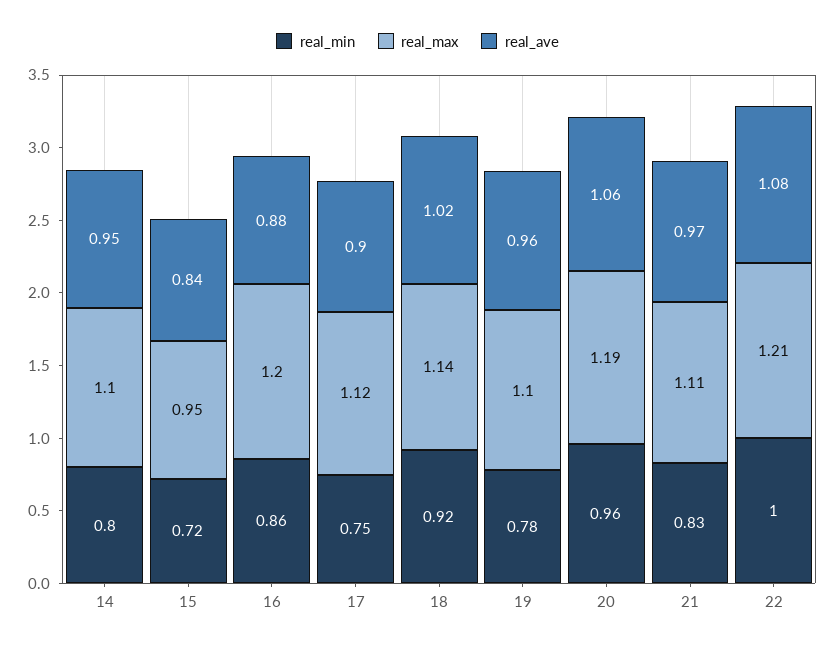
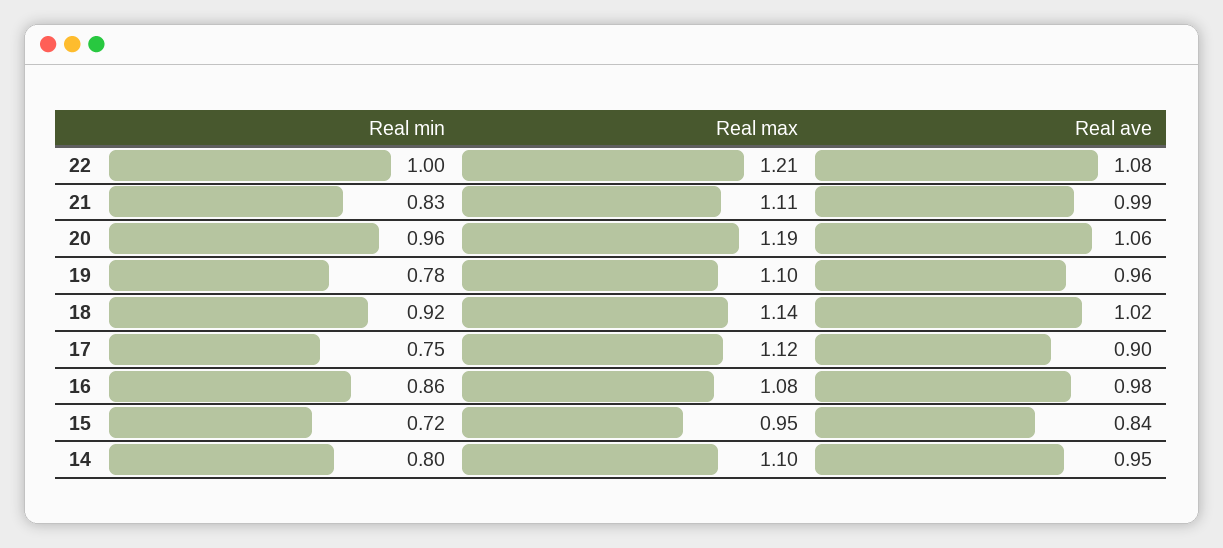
real_max, 16: 1.2 -> 1.08
real_ave, 16: 0.88 -> 0.98
real_ave, 21: 0.97 -> 0.99

